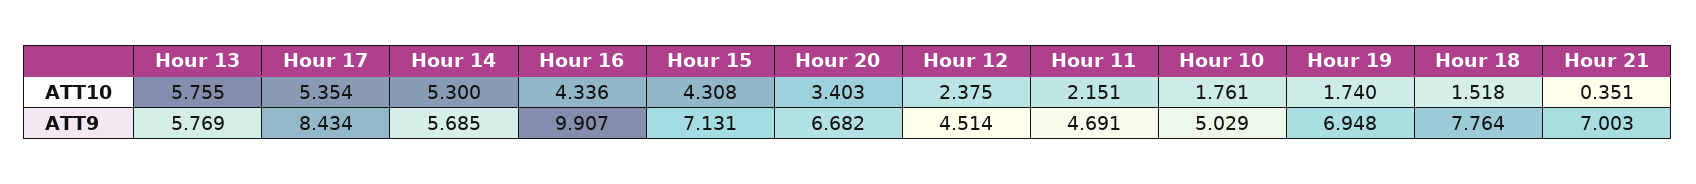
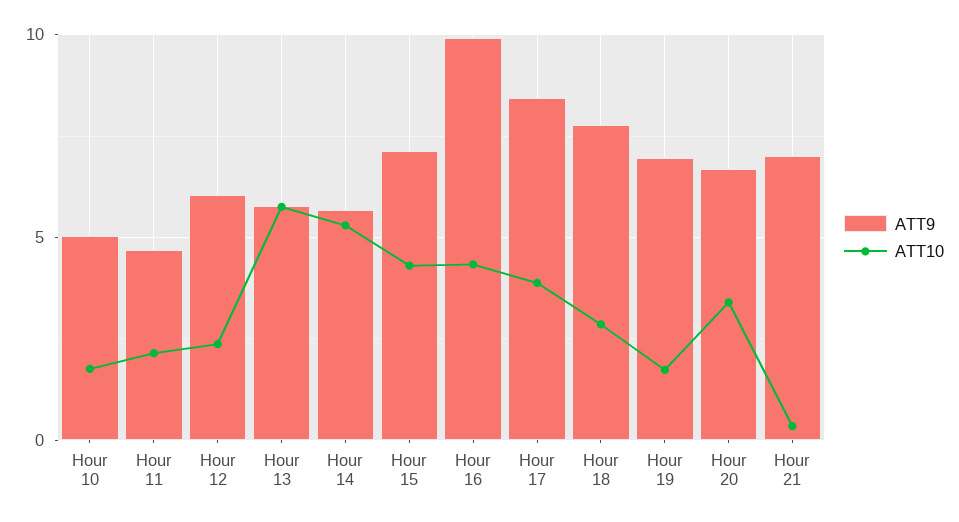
ATT10, Hour 17: 5.354 -> 4
ATT10, Hour 18: 1.518 -> 3
ATT9, Hour 12: 4.514 -> 6

